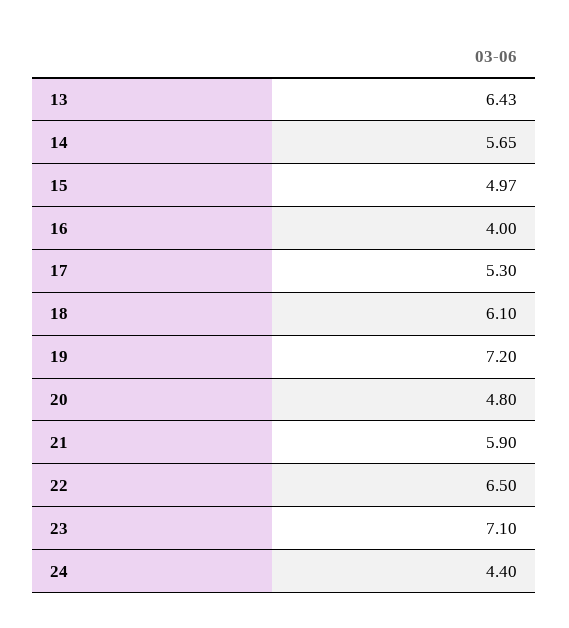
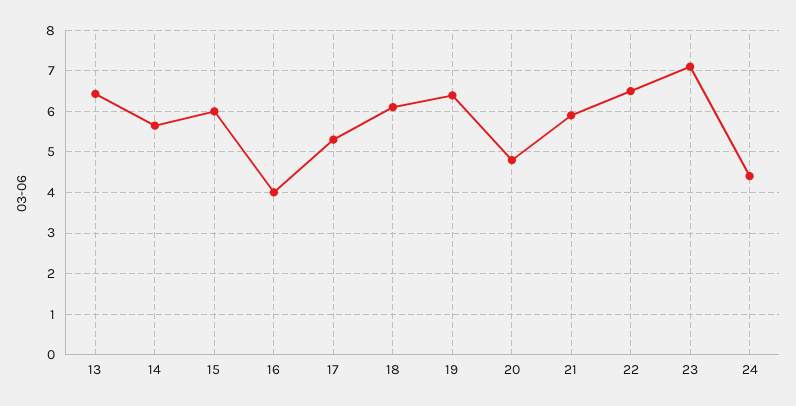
15: 4.97 -> 6
19: 7.2 -> 6.4

